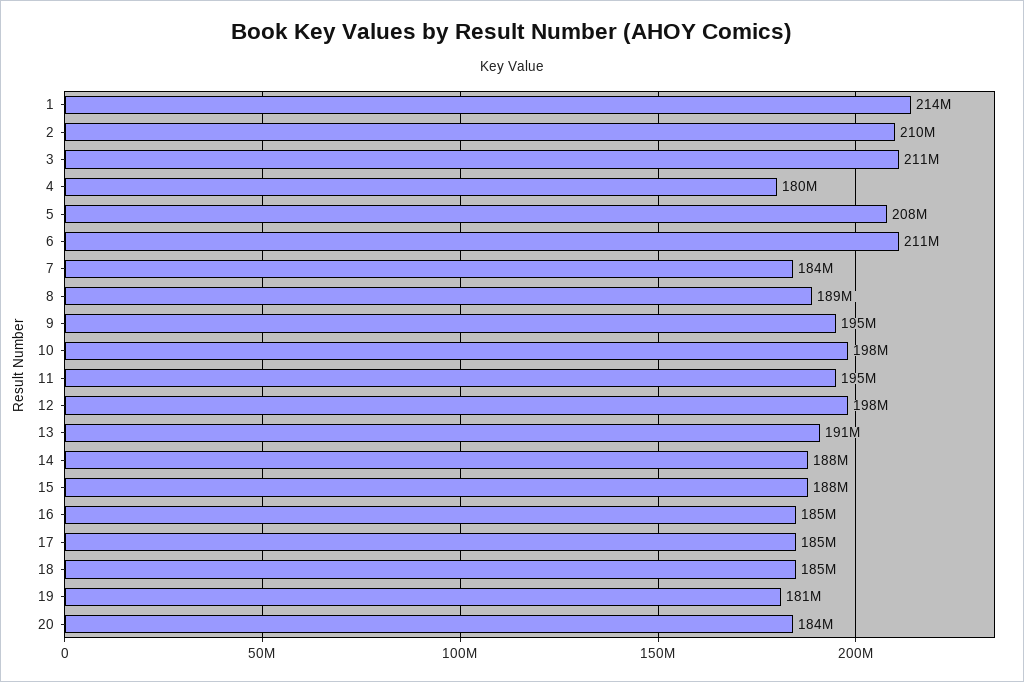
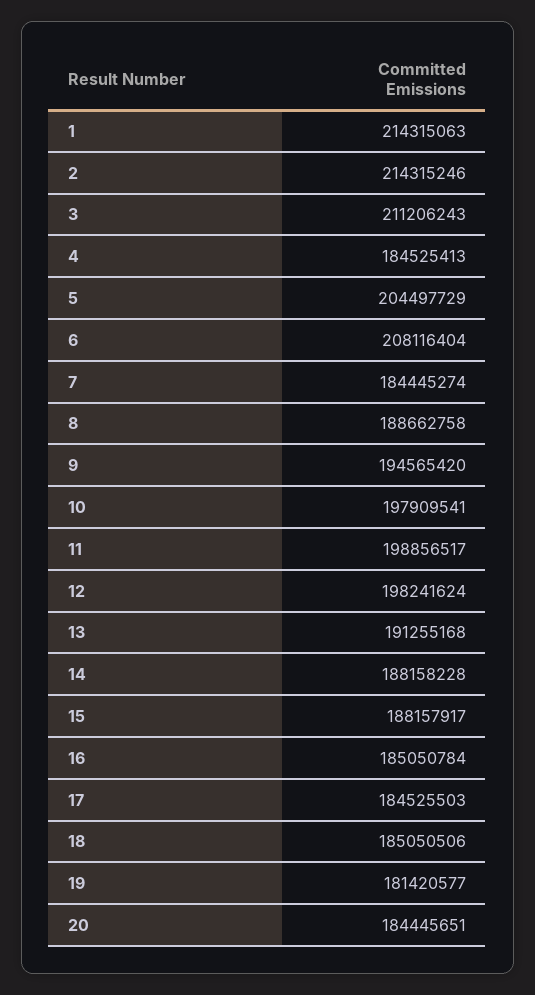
2: 210000000 -> 214315246
4: 180000000 -> 184525413
5: 208000000 -> 204497729
6: 211000000 -> 208116404
11: 195000000 -> 198856517

